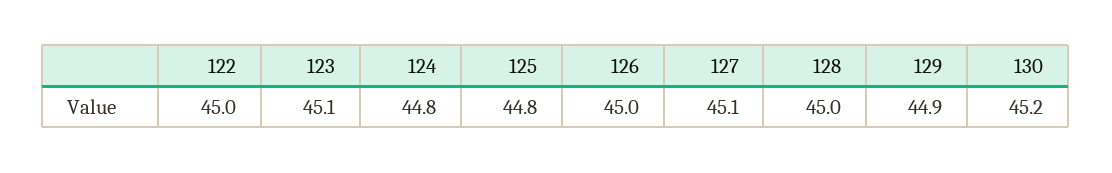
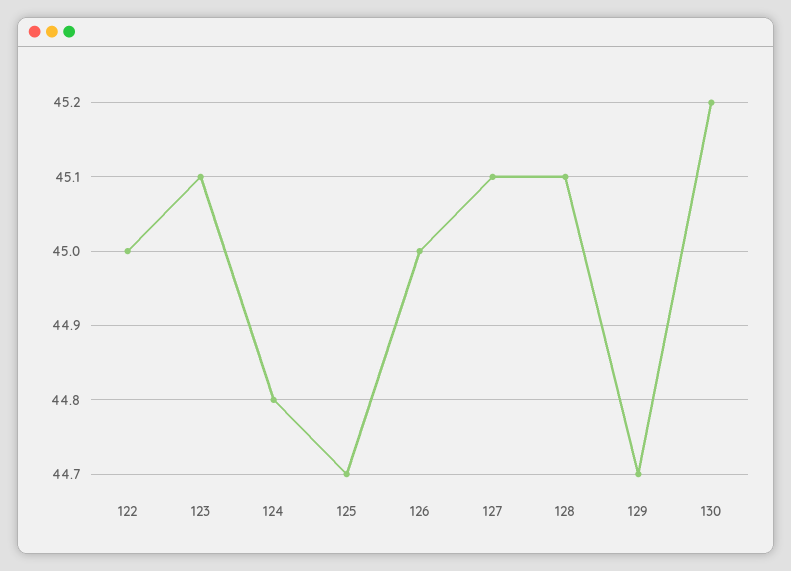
125: 44.8 -> 44.7
128: 45 -> 45.1
129: 44.9 -> 44.7

